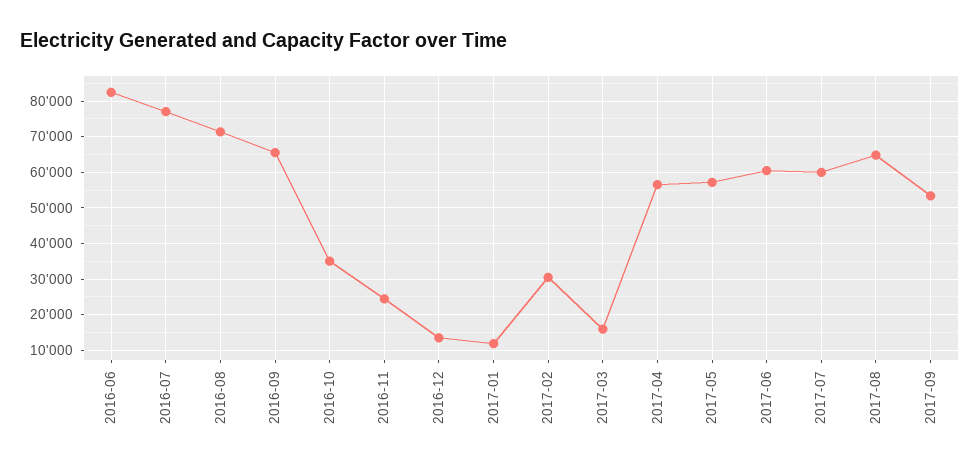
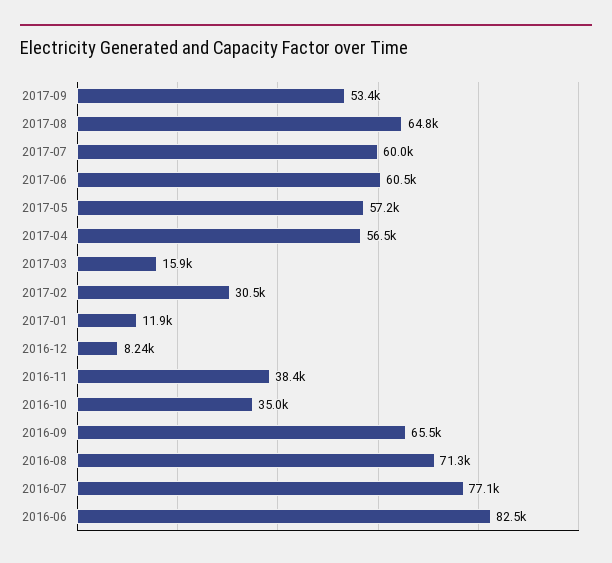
2016-11: 24000 -> 38400
2016-12: 14000 -> 8240

